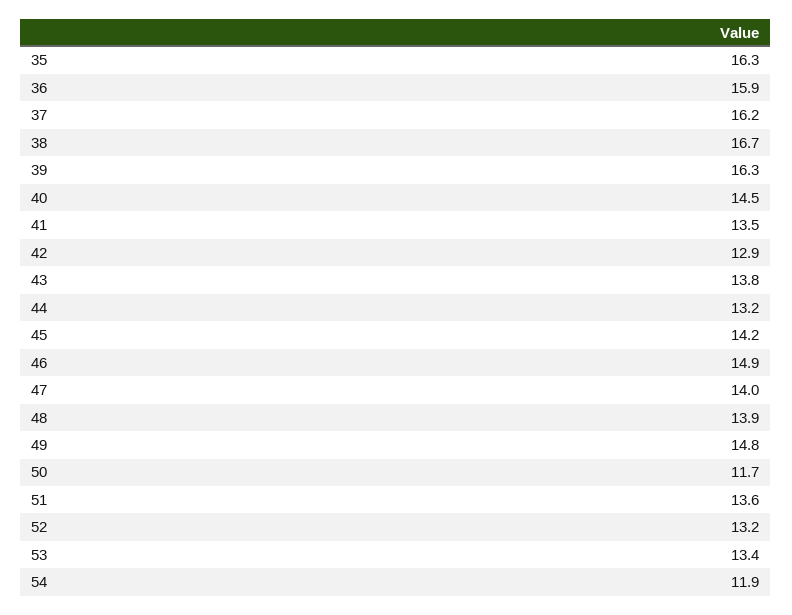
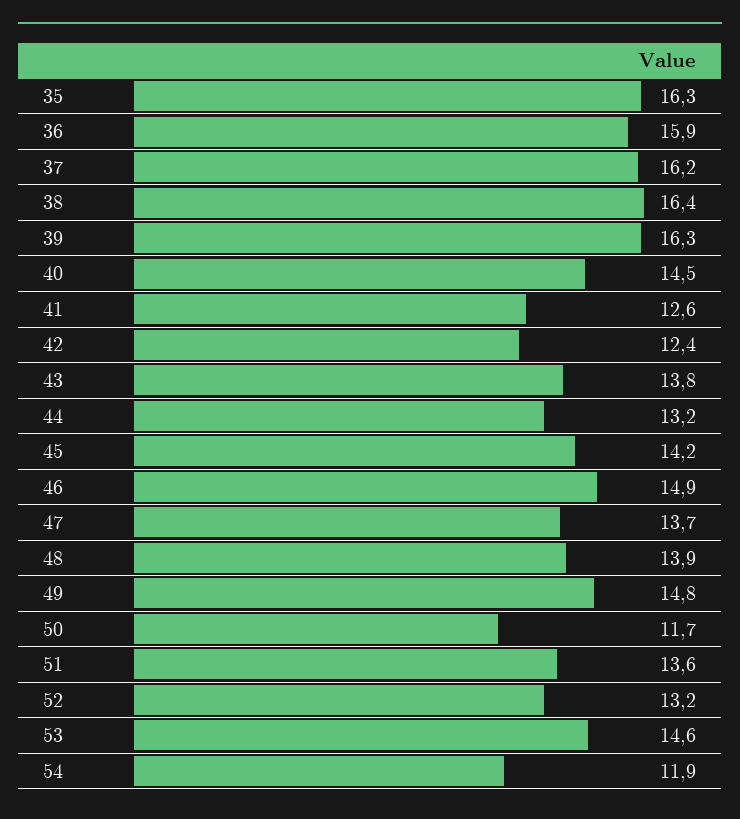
38: 16.7 -> 16.4
41: 13.5 -> 12.6
42: 12.9 -> 12.4
47: 14 -> 13.7
53: 13.4 -> 14.6

